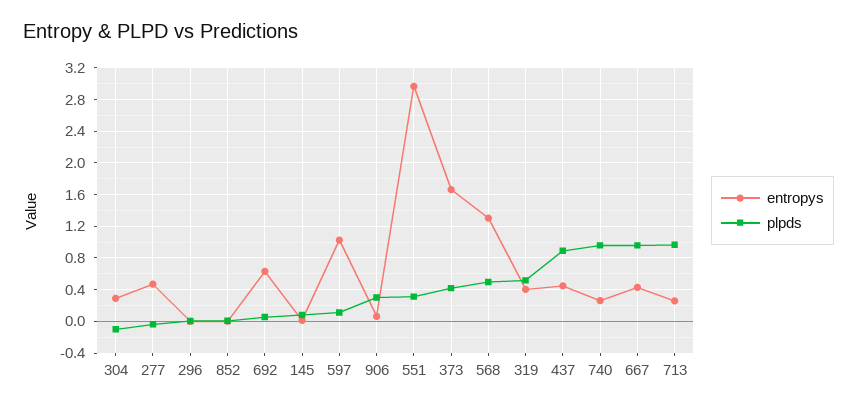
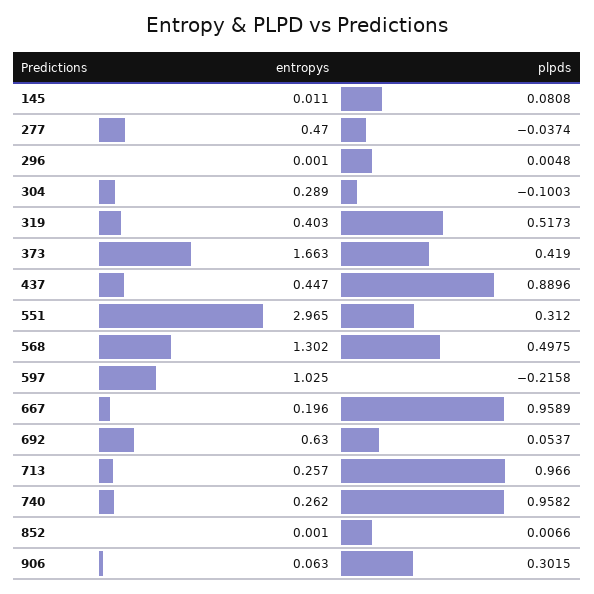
plpds, 597: 0.1 -> -0.2158
entropys, 667: 0.4 -> 0.196

